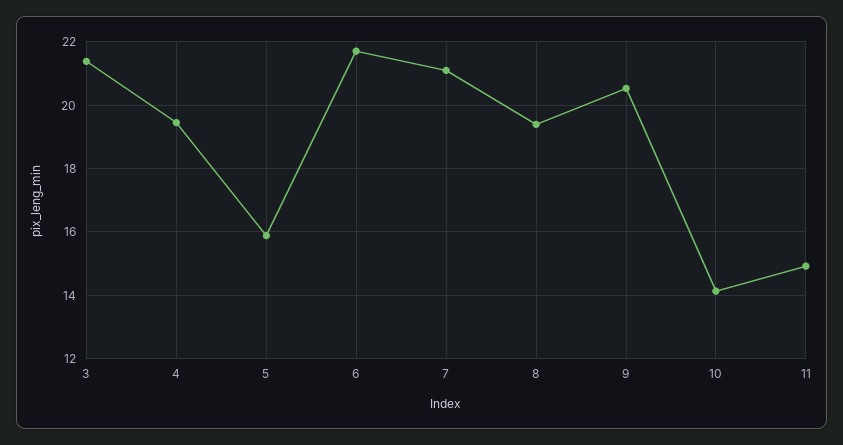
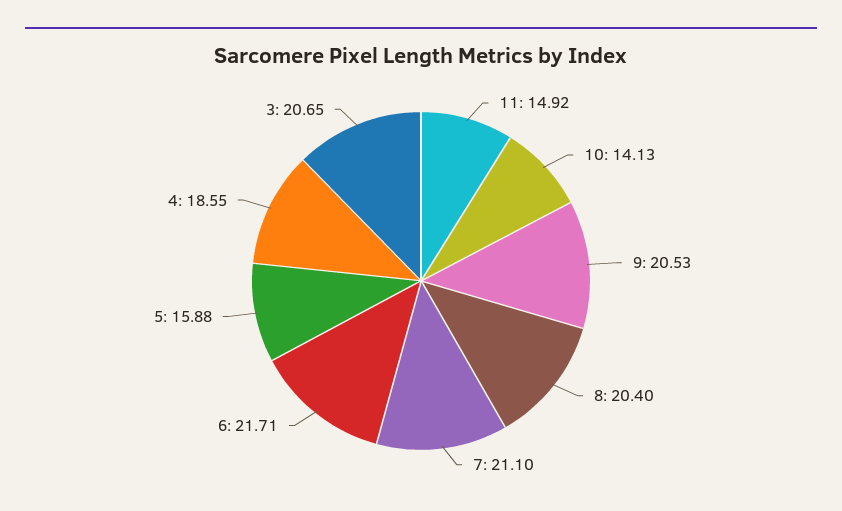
3: 21.4 -> 20.65
4: 19.4 -> 18.55
8: 19.4 -> 20.4

